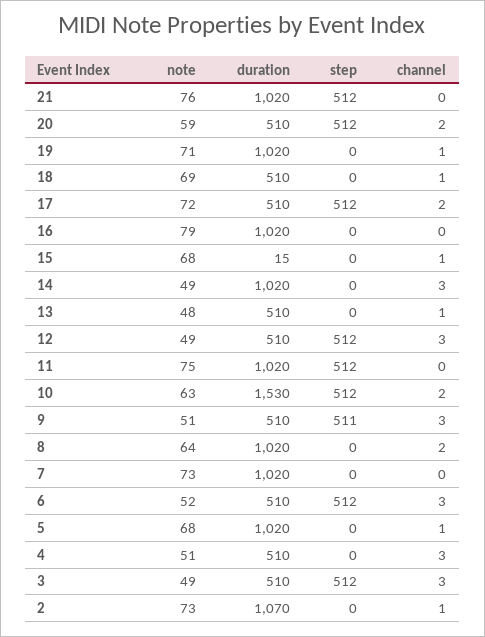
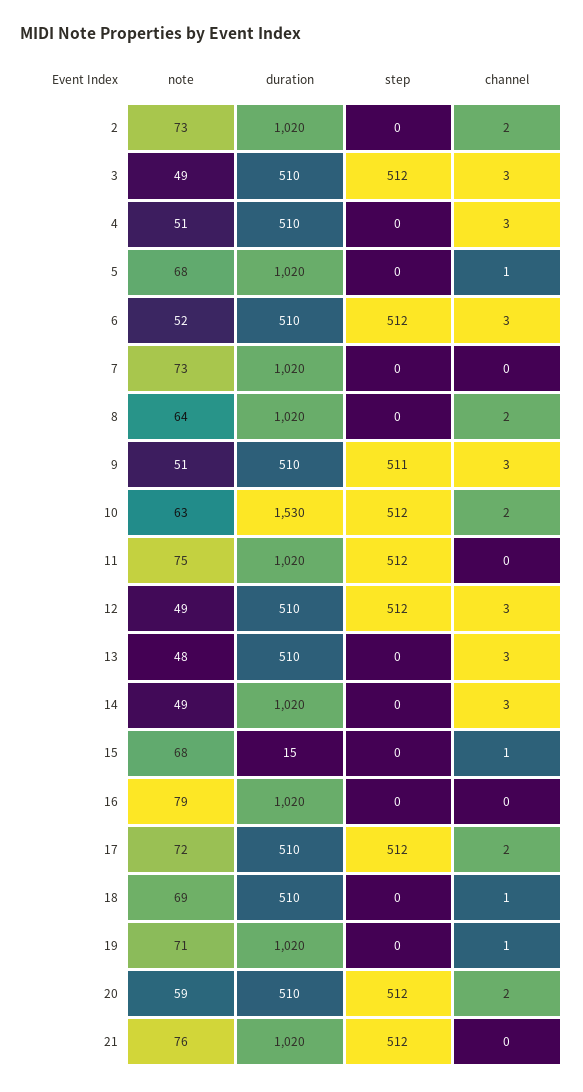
channel, 13: 1 -> 3
duration, 2: 1070 -> 1020
channel, 2: 1 -> 2

